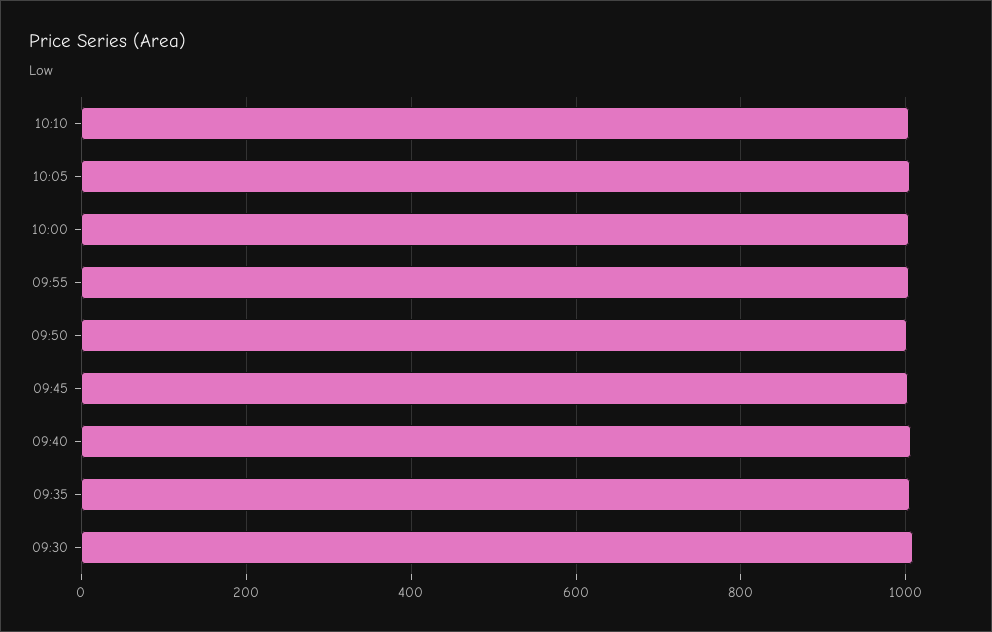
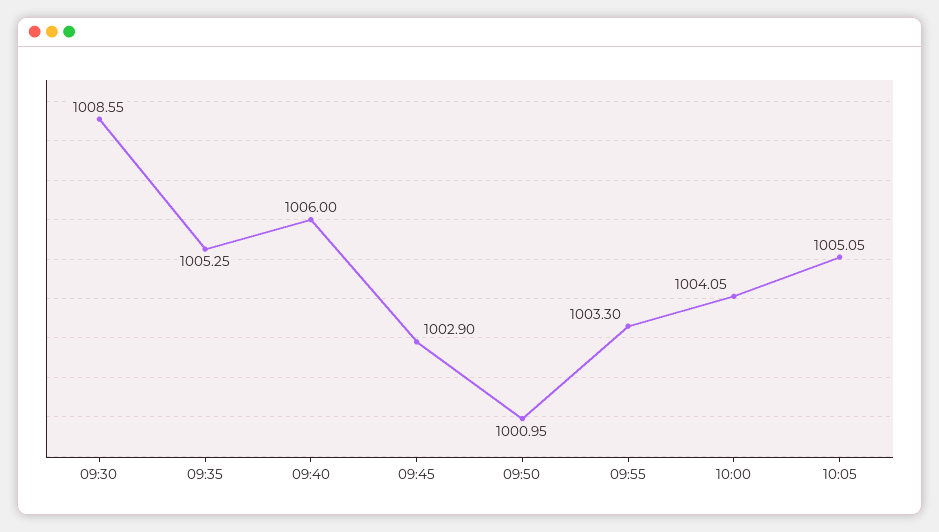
10:10: 1000 -> none

